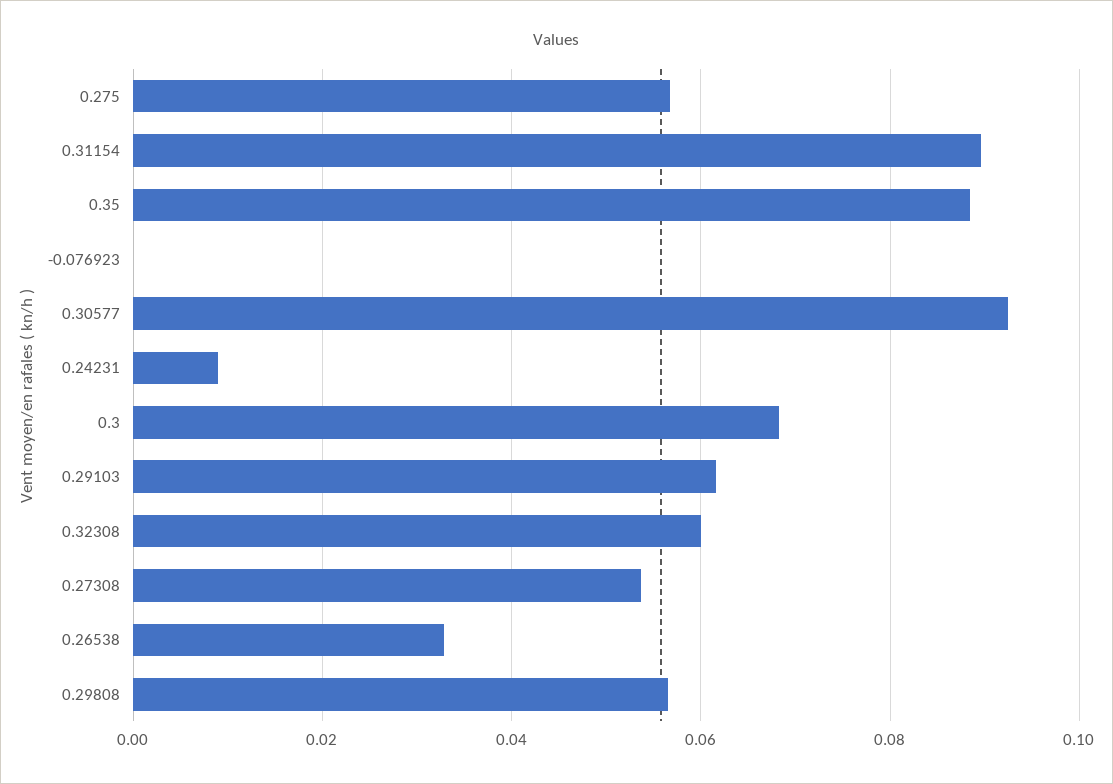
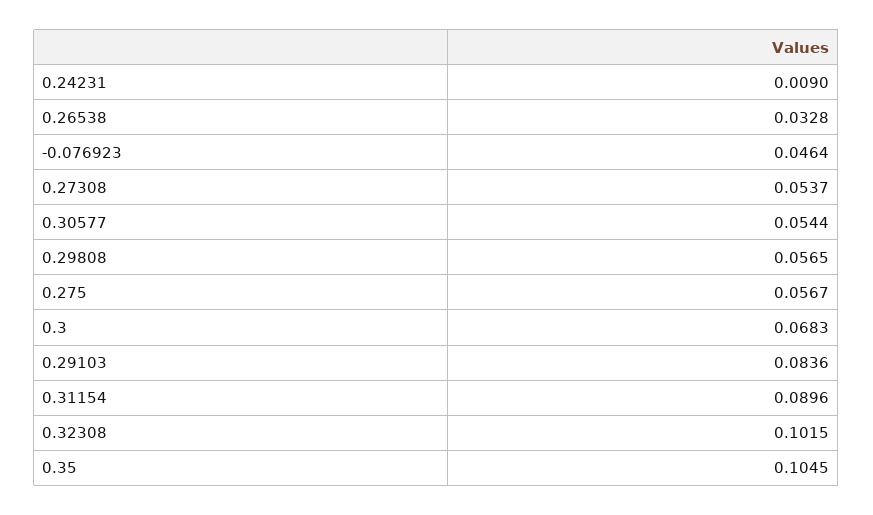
0.35: 0.088 -> 0.1045
-0.076923: 0 -> 0.0464
0.30577: 0.092 -> 0.0544
0.29103: 0.062 -> 0.0836
0.32308: 0.06 -> 0.1015

